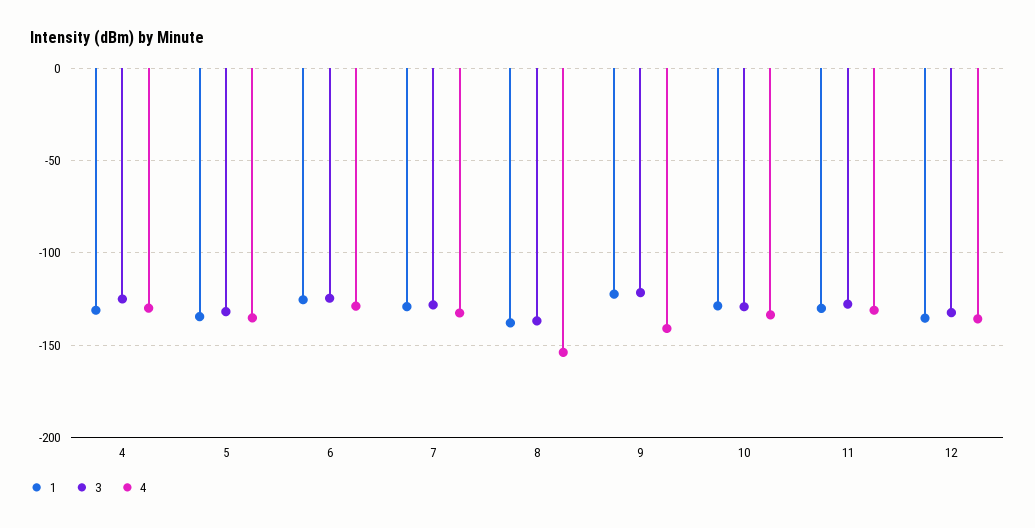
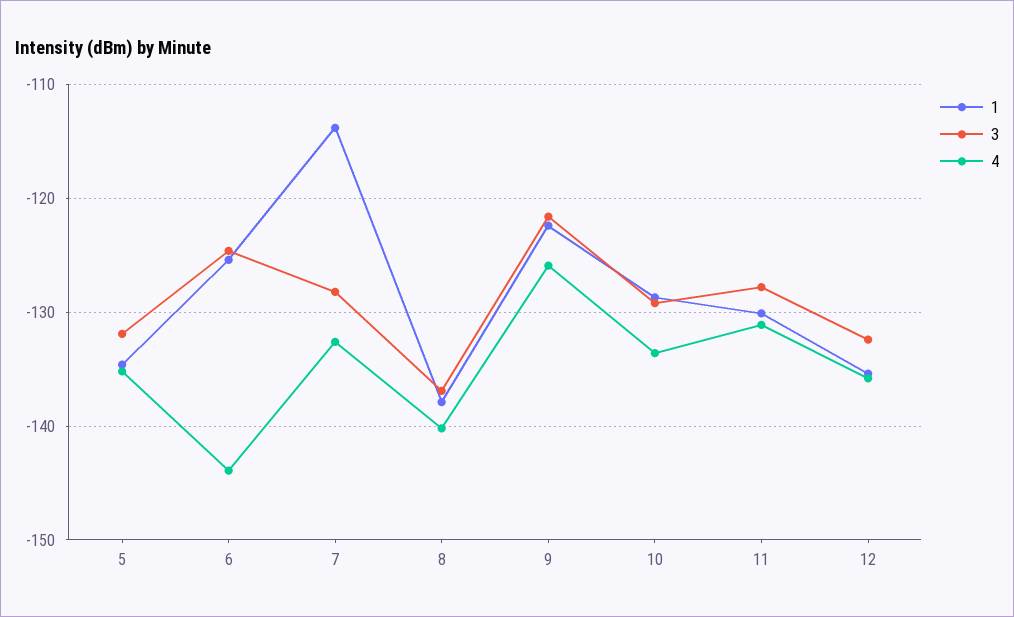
1, 4: -130 -> none
3, 4: -125 -> none
4, 4: -130 -> none
4, 6: -130 -> -144
1, 7: -130 -> -114
4, 8: -155 -> -140
4, 9: -140 -> -126

